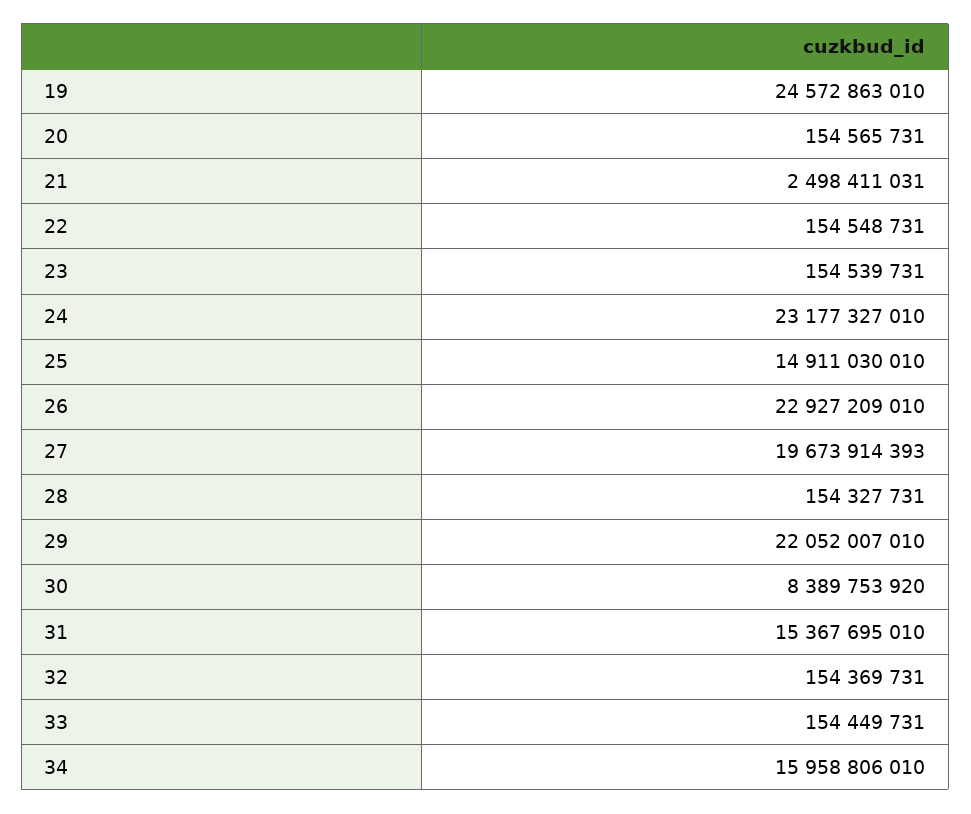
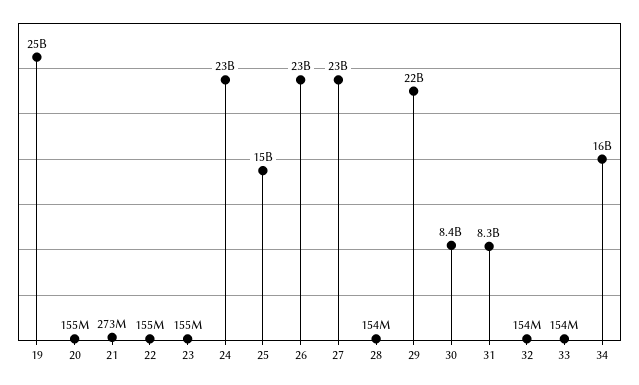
21: 2498411031 -> 273000000
27: 19673914393 -> 23000000000
31: 15367695010 -> 8300000000

